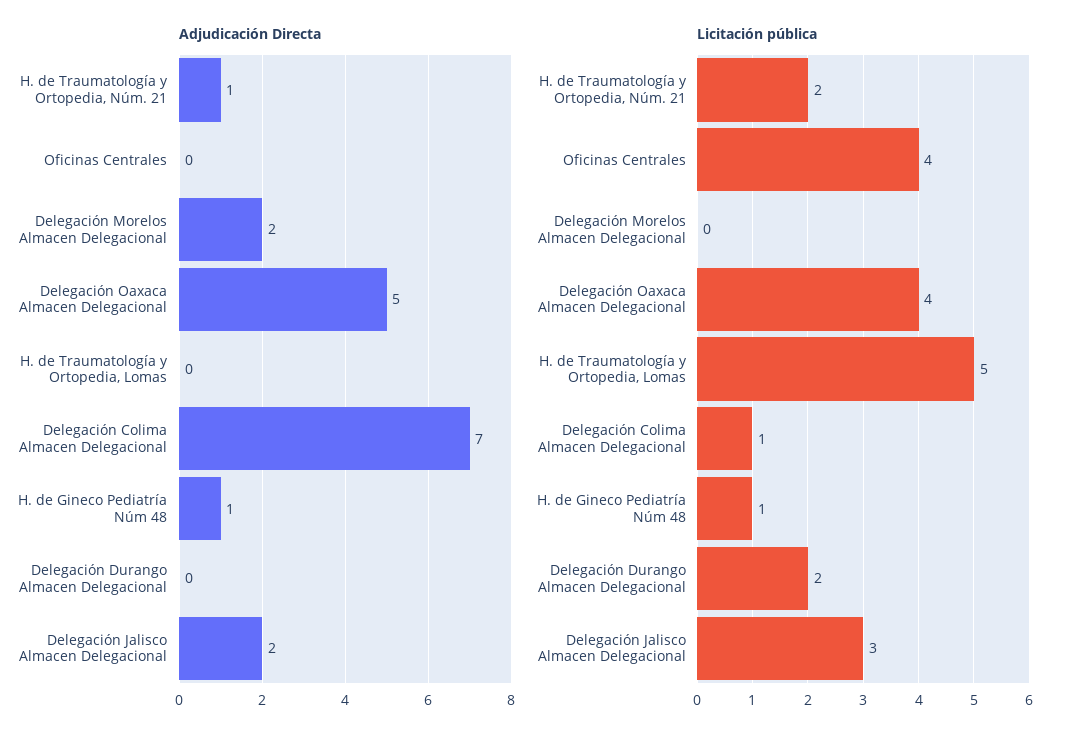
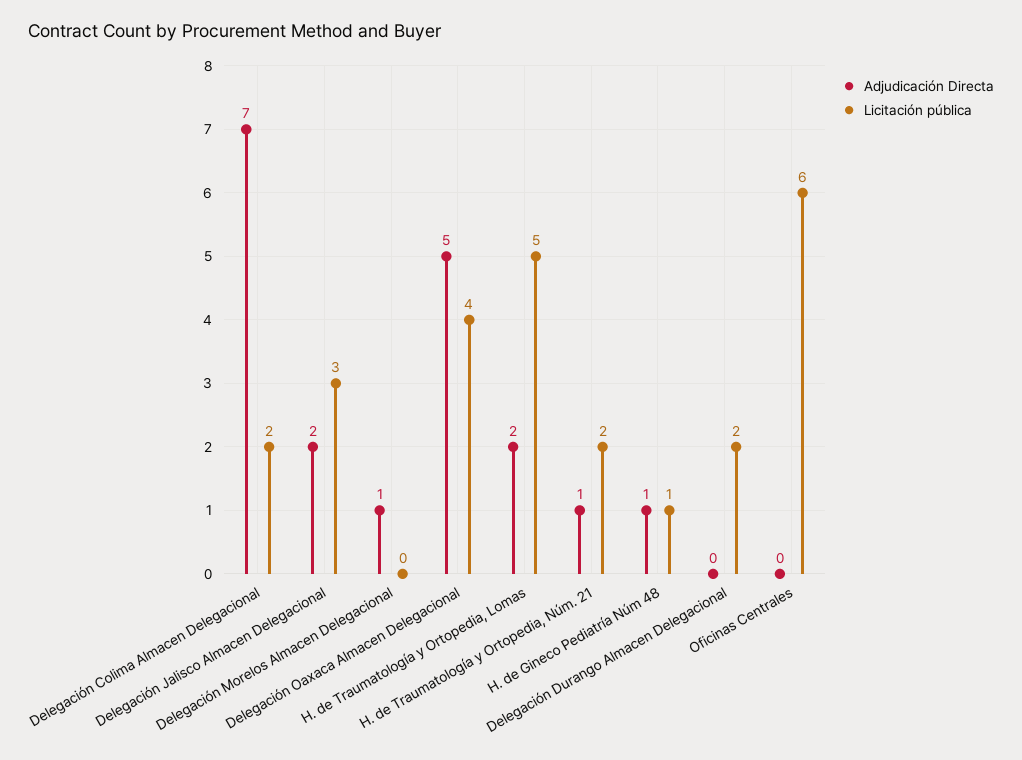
Adjudicación Directa, Delegación Morelos Almacen Delegacional: 2 -> 1
Adjudicación Directa, H. de Traumatología y Ortopedia, Lomas: 0 -> 2
Licitación pública, Oficinas Centrales: 4 -> 6
Licitación pública, Delegación Colima Almacen Delegacional: 1 -> 2

